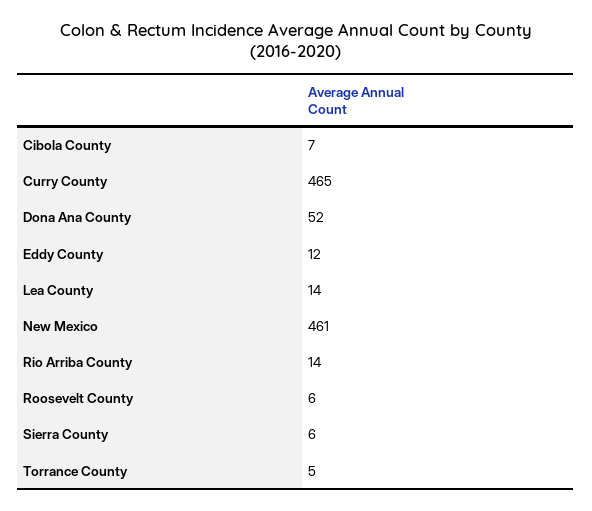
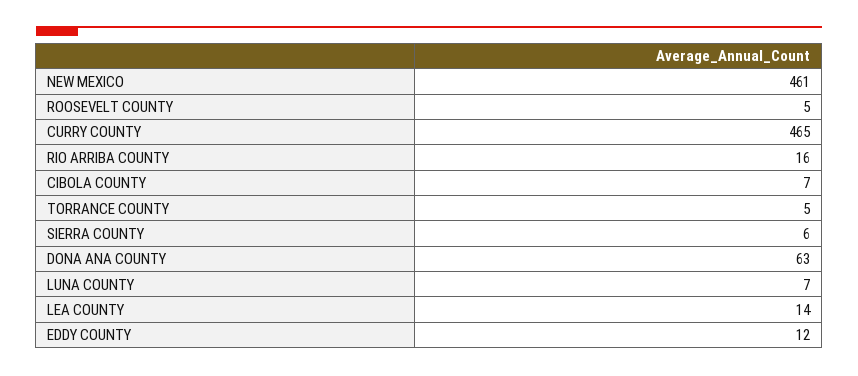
Dona Ana County: 52 -> 63
Rio Arriba County: 14 -> 16
Roosevelt County: 6 -> 5
LUNA COUNTY: none -> 7

